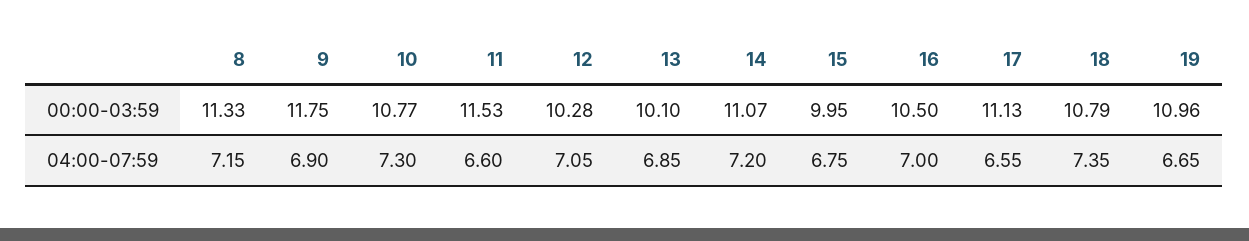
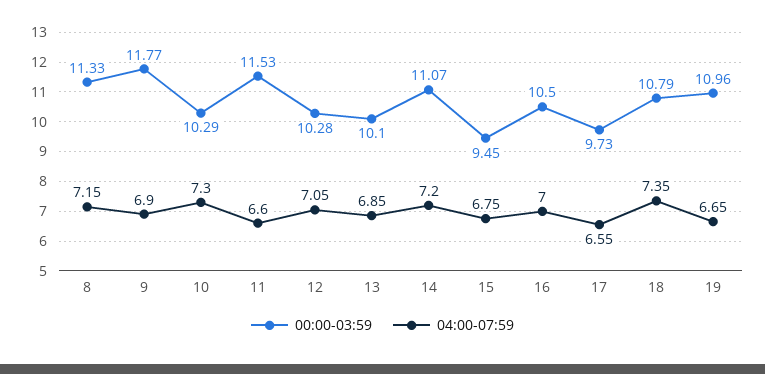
00:00-03:59, 9: 11.75 -> 11.77
00:00-03:59, 10: 10.77 -> 10.29
00:00-03:59, 15: 9.95 -> 9.45
00:00-03:59, 17: 11.13 -> 9.73

